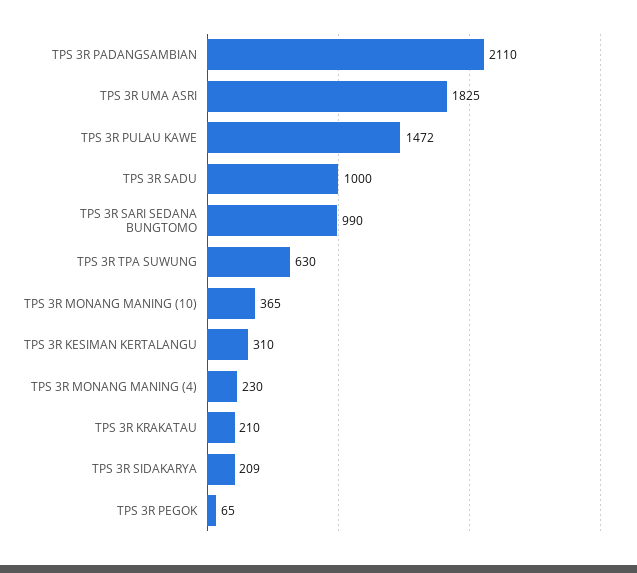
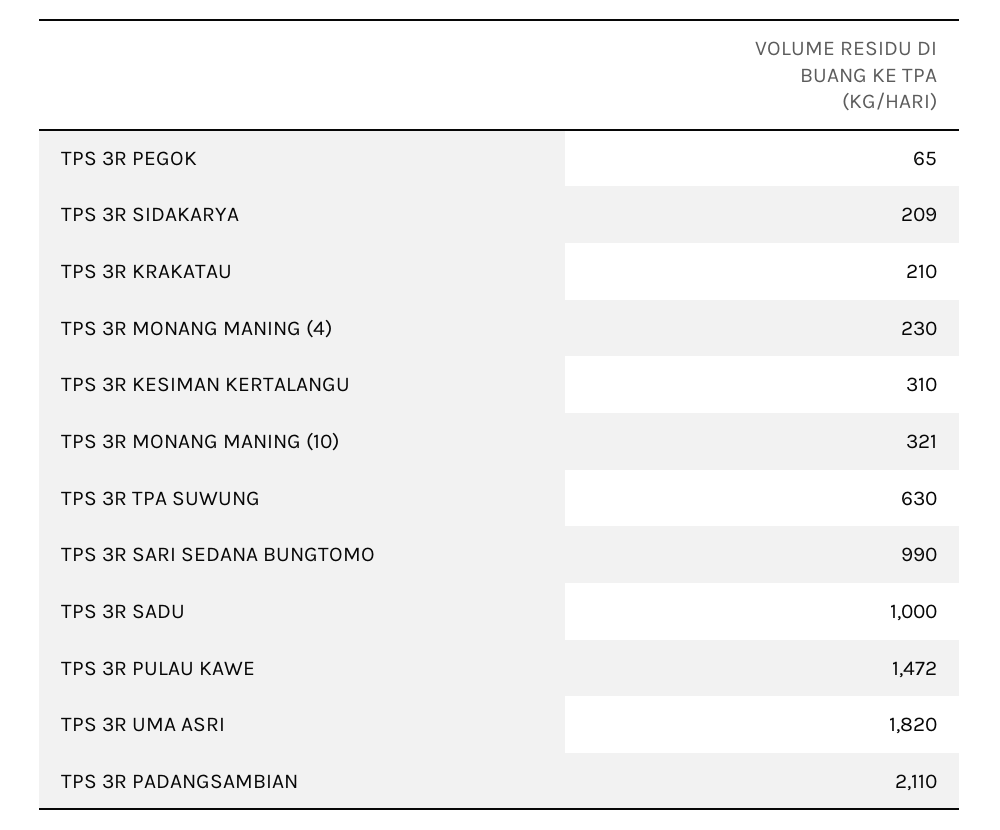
TPS 3R UMA ASRI: 1825 -> 1820
TPS 3R MONANG MANING (10): 365 -> 321

